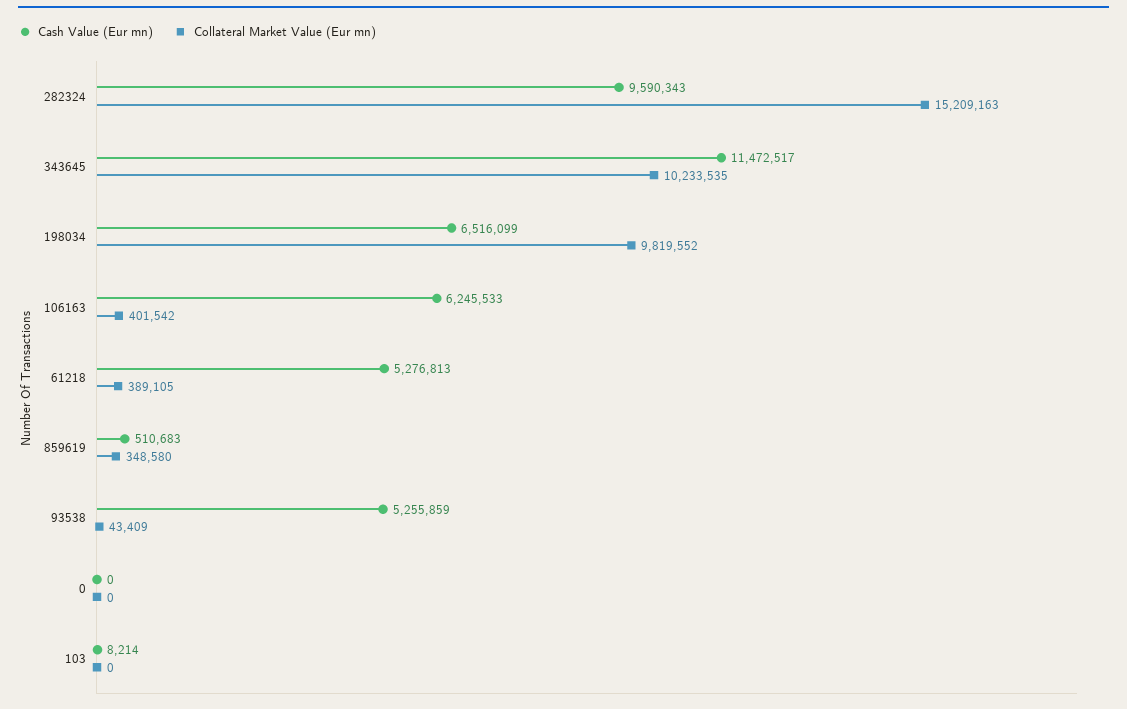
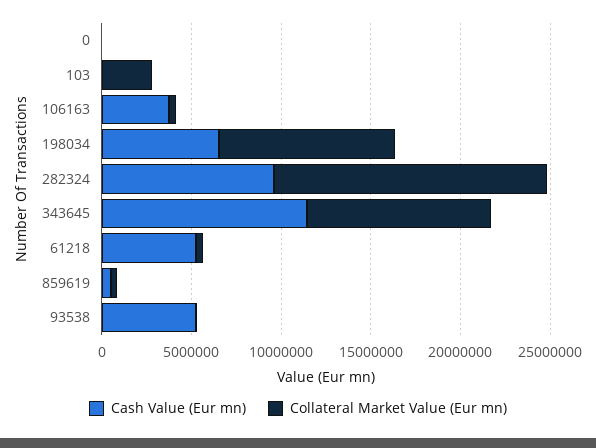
Cash Value (Eur mn), 106163: 6245533 -> 4000000
Collateral Market Value (Eur mn), 103: 0 -> 3000000

